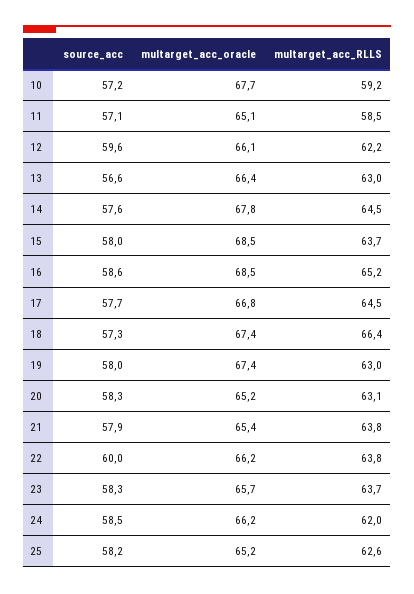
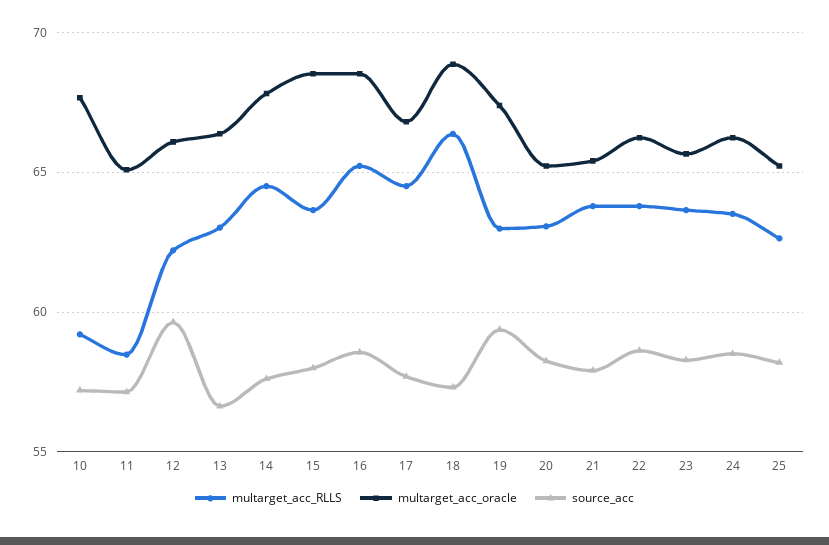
multarget_acc_oracle, 18: 67.4 -> 69
source_acc, 19: 58 -> 59.5
source_acc, 22: 60 -> 58.5
multarget_acc_RLLS, 24: 62 -> 63.5

